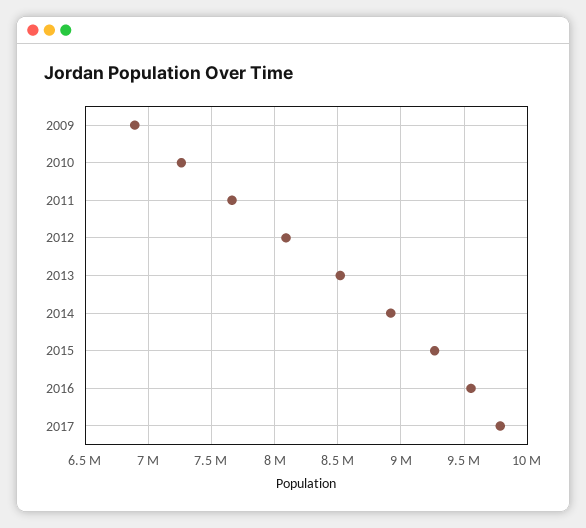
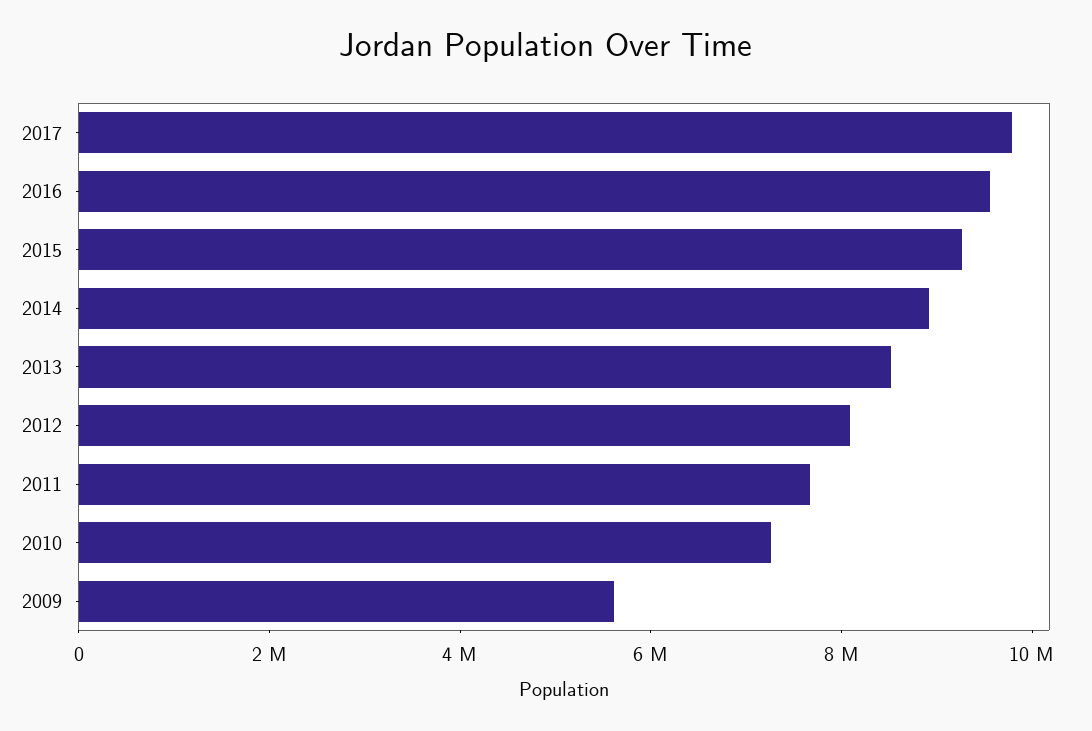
2009: 6900000 -> 5500000

